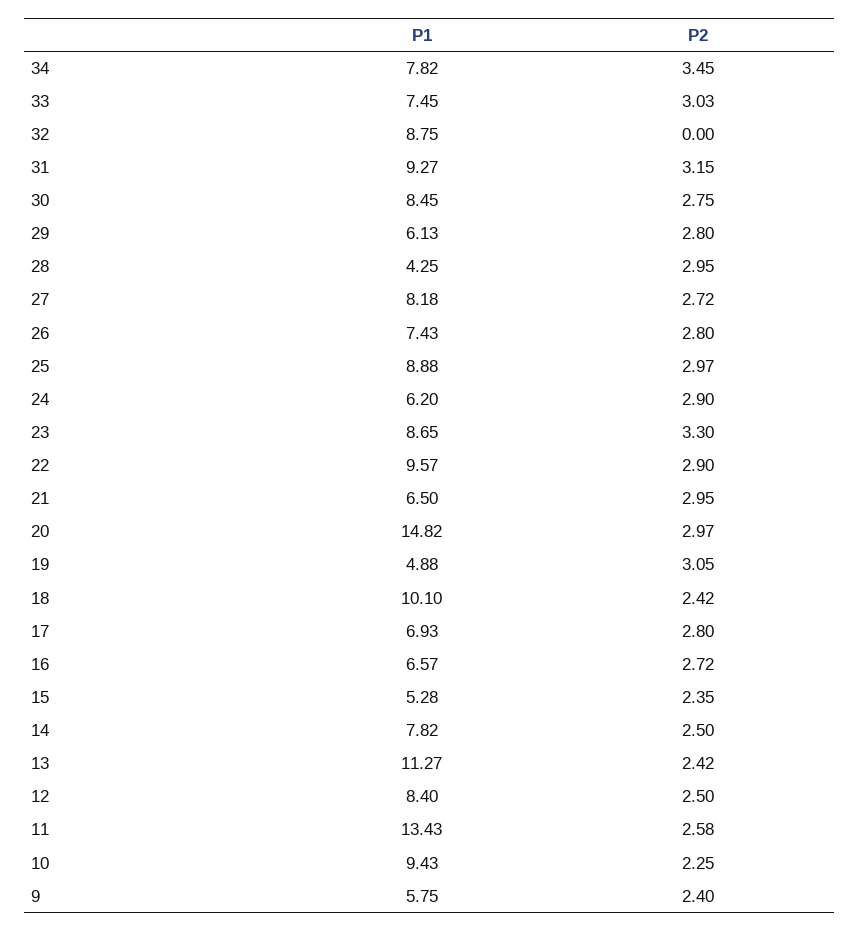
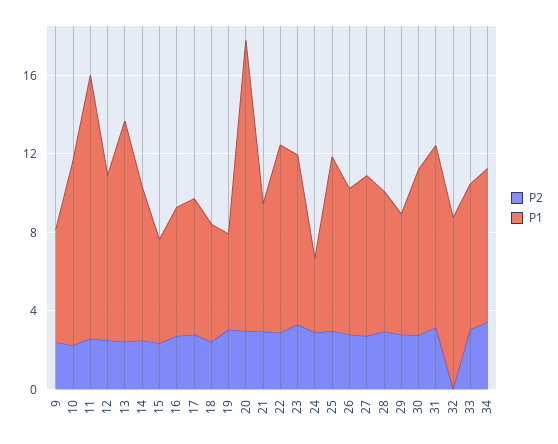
P1, 28: 4.25 -> 7
P1, 24: 6.2 -> 4
P1, 18: 10.1 -> 6

